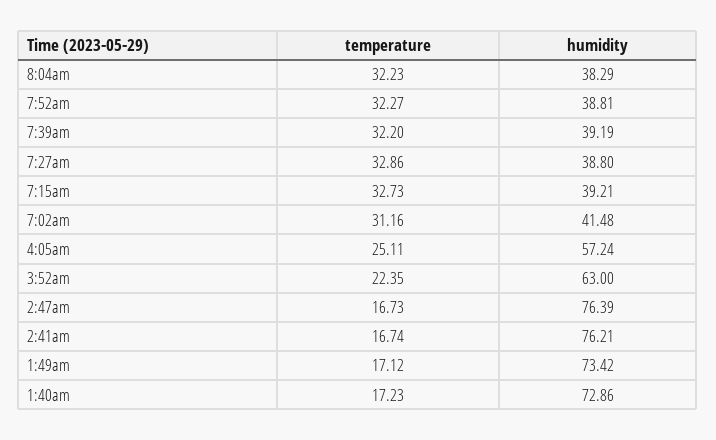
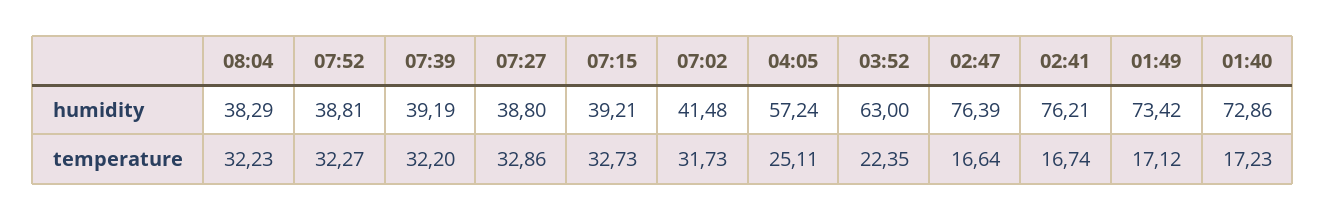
temperature, 7:02am: 31.16 -> 31.73
temperature, 2:47am: 16.73 -> 16.64

